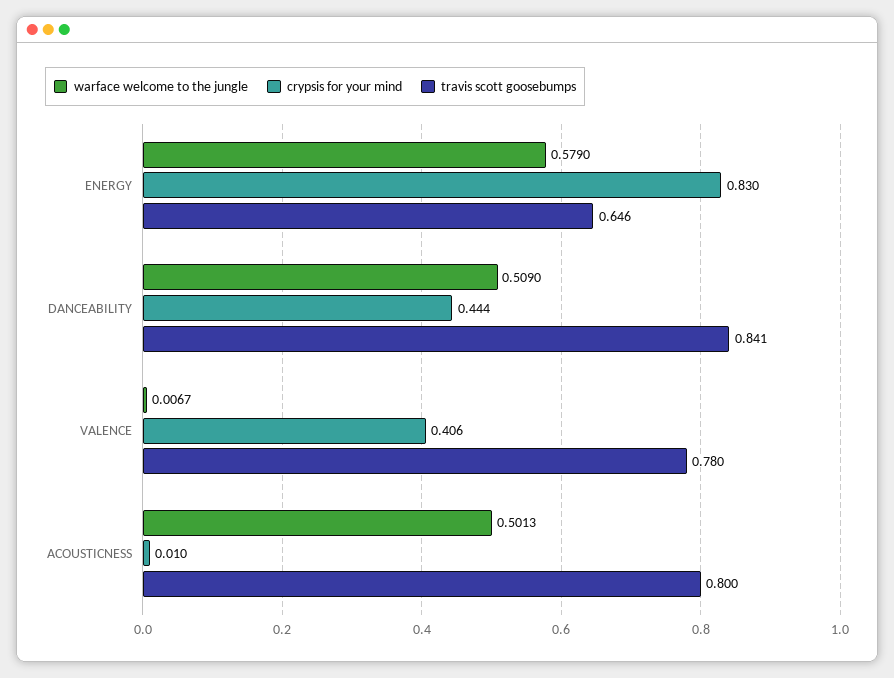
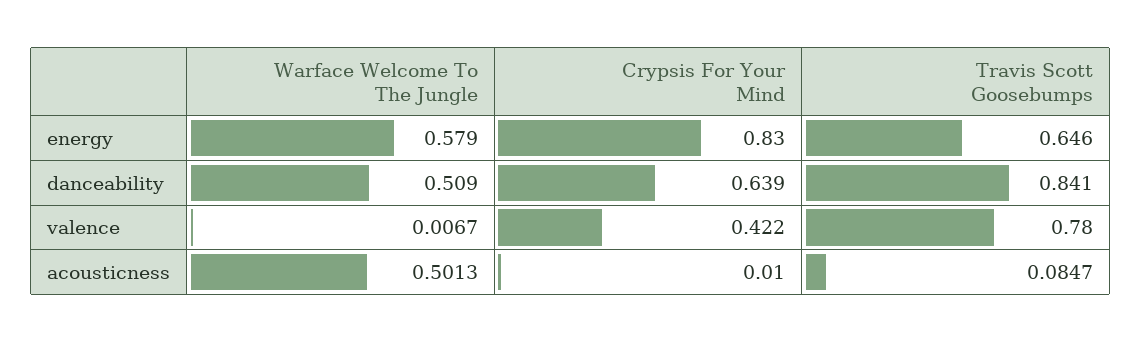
crypsis for your mind, DANCEABILITY: 0.444 -> 0.639
crypsis for your mind, VALENCE: 0.406 -> 0.422
travis scott goosebumps, ACOUSTICNESS: 0.8 -> 0.0847

